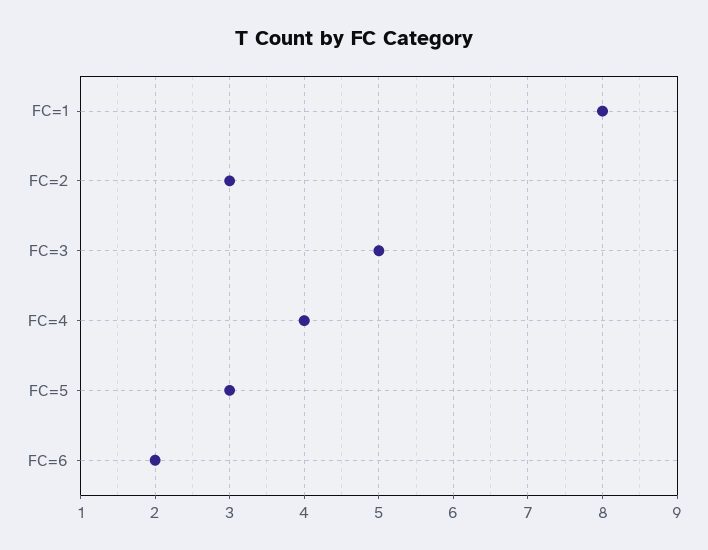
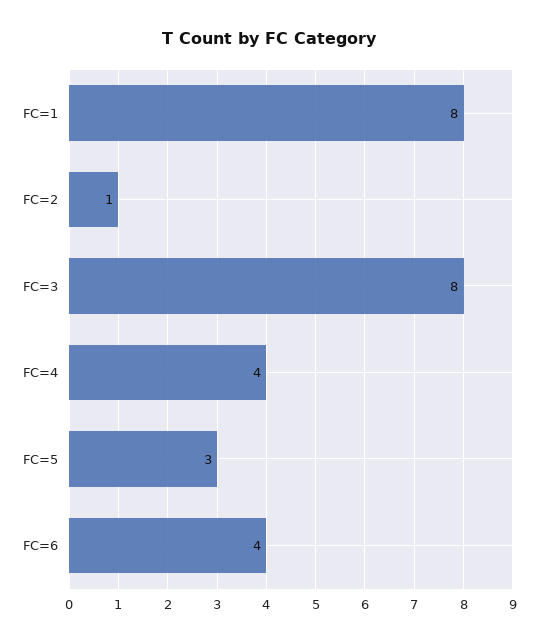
FC=2: 3 -> 1
FC=3: 5 -> 8
FC=6: 2 -> 4

